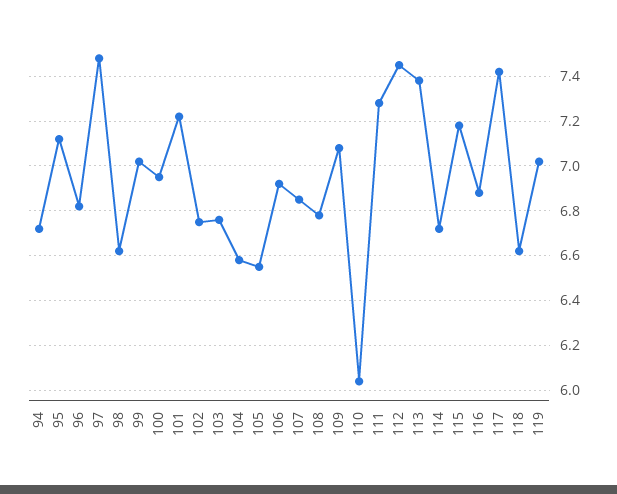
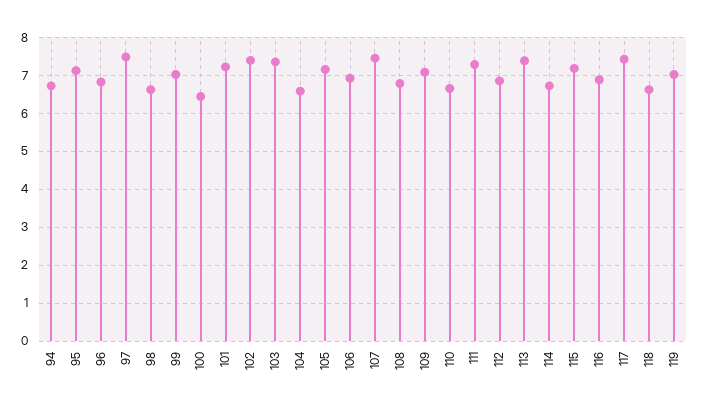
100: 6.95 -> 6.4
102: 6.75 -> 7.4
103: 6.75 -> 7.4
105: 6.55 -> 7.2
107: 6.85 -> 7.4
110: 6.05 -> 6.6
112: 7.45 -> 6.8

